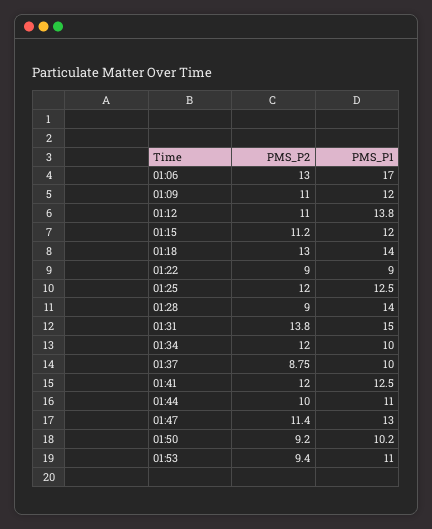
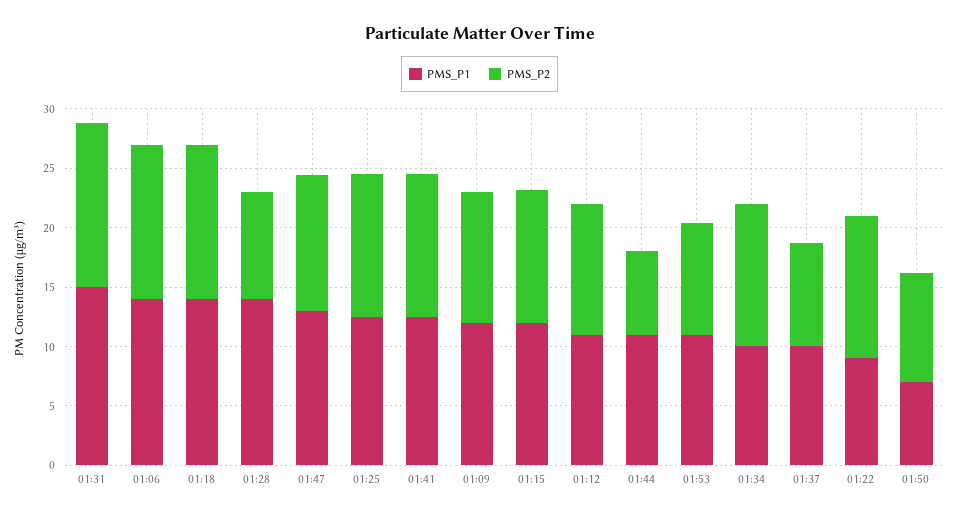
PMS_P1, 01:06: 17 -> 14
PMS_P1, 01:12: 13.8 -> 11
PMS_P2, 01:22: 9 -> 12
PMS_P2, 01:44: 10 -> 7
PMS_P1, 01:50: 10.2 -> 7

